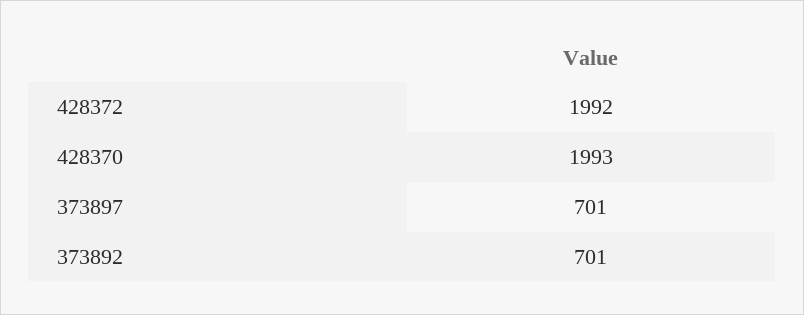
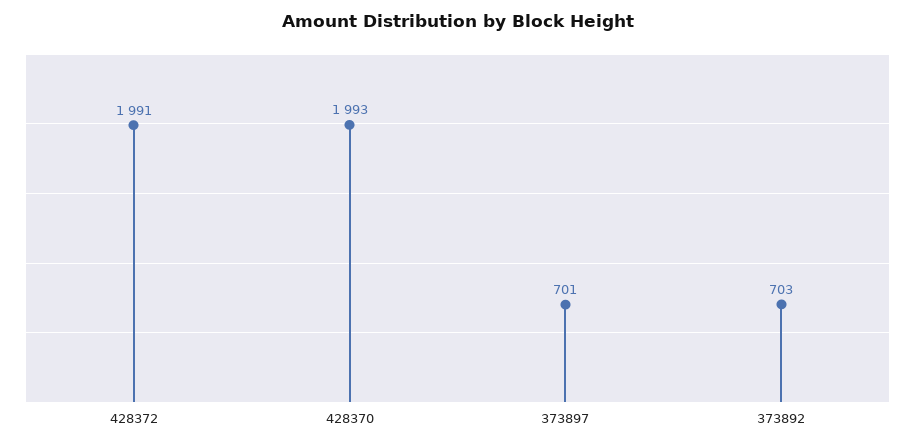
428372: 1992 -> 1991
373892: 701 -> 703

